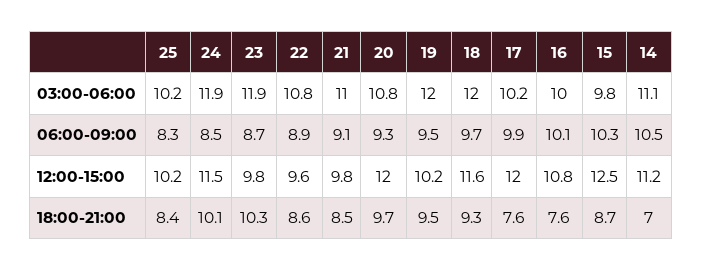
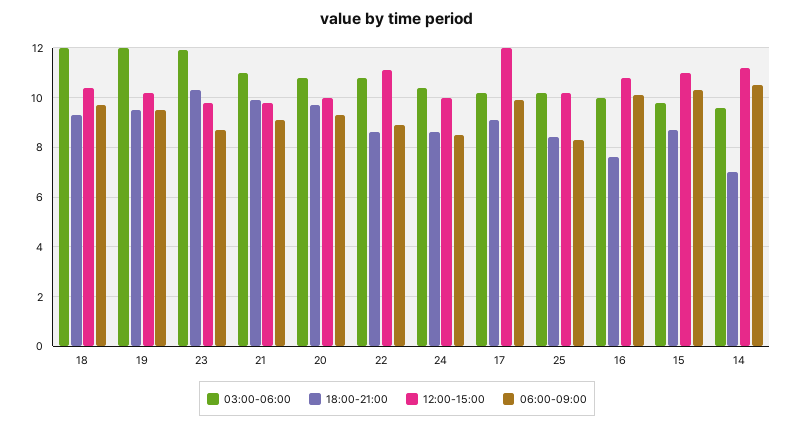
03:00-06:00, 24: 11.9 -> 10.5
03:00-06:00, 14: 11.1 -> 9.5
12:00-15:00, 24: 11.5 -> 10
12:00-15:00, 22: 9.6 -> 11
12:00-15:00, 20: 12 -> 10
12:00-15:00, 18: 11.6 -> 10.5
12:00-15:00, 15: 12.5 -> 11
18:00-21:00, 24: 10.1 -> 8.5
18:00-21:00, 21: 8.5 -> 10
18:00-21:00, 17: 7.6 -> 9

